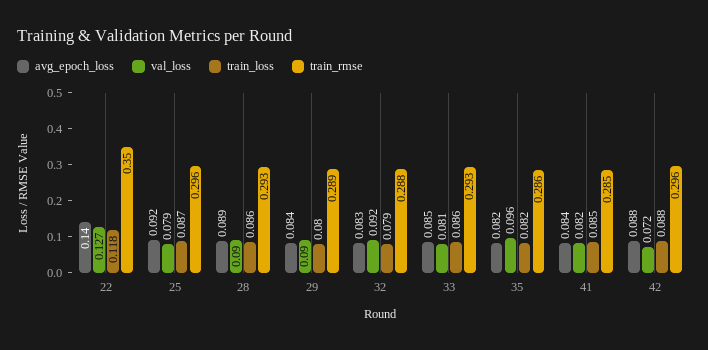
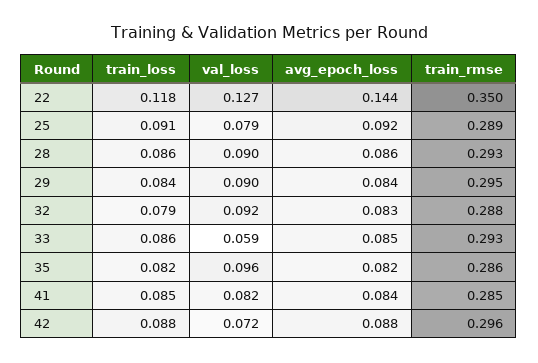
avg_epoch_loss, 22: 0.14 -> 0.144
train_loss, 25: 0.087 -> 0.091
train_rmse, 25: 0.296 -> 0.289
avg_epoch_loss, 28: 0.089 -> 0.086
train_loss, 29: 0.08 -> 0.084
train_rmse, 29: 0.289 -> 0.295
val_loss, 33: 0.081 -> 0.059

